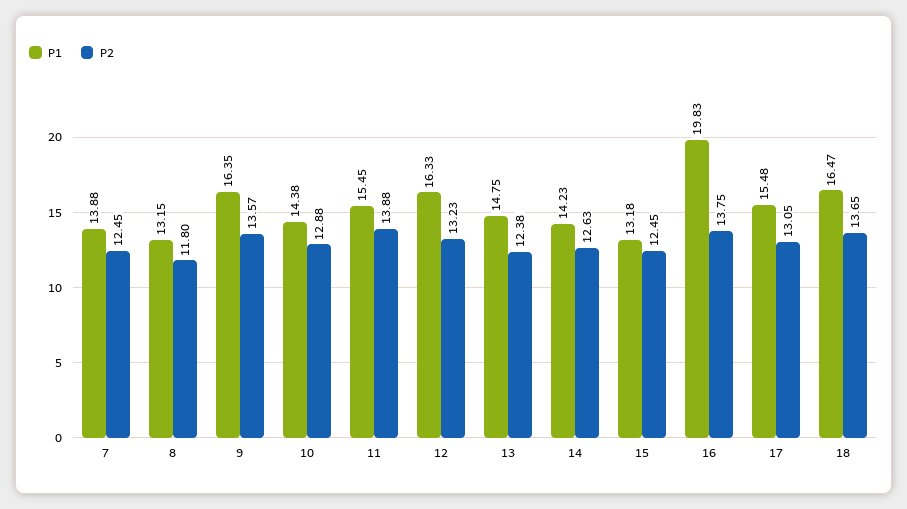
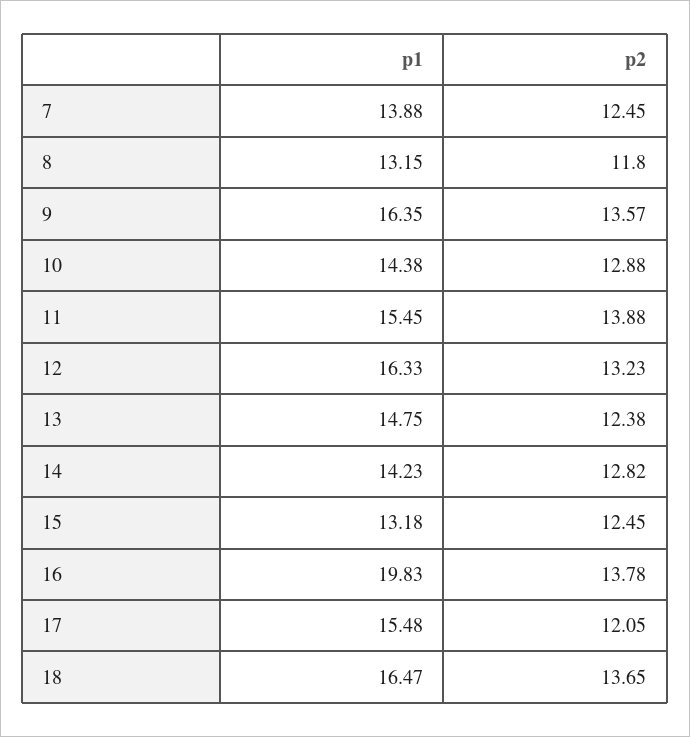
P2, 14: 12.63 -> 12.82
P2, 16: 13.75 -> 13.78
P2, 17: 13.05 -> 12.05

